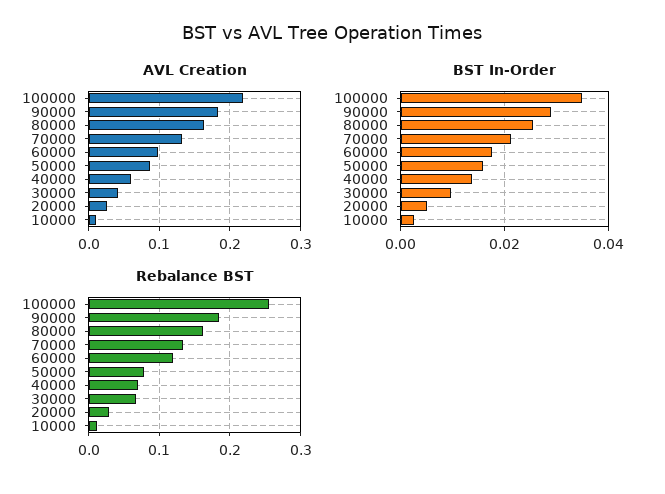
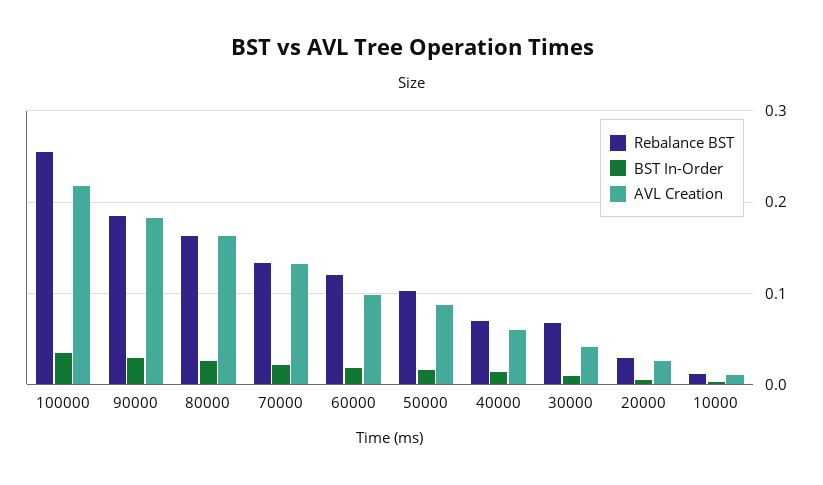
Rebalance BST, 50000: 0.08 -> 0.1

